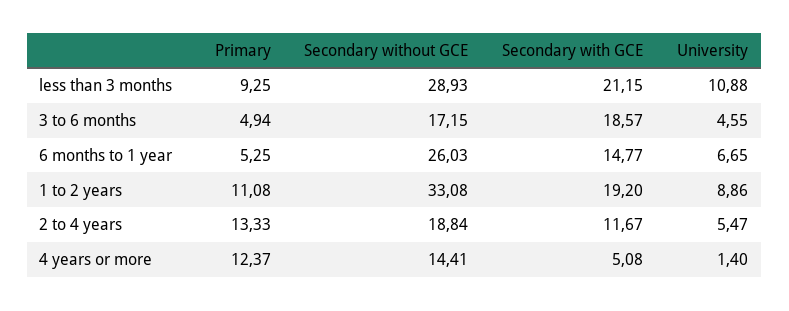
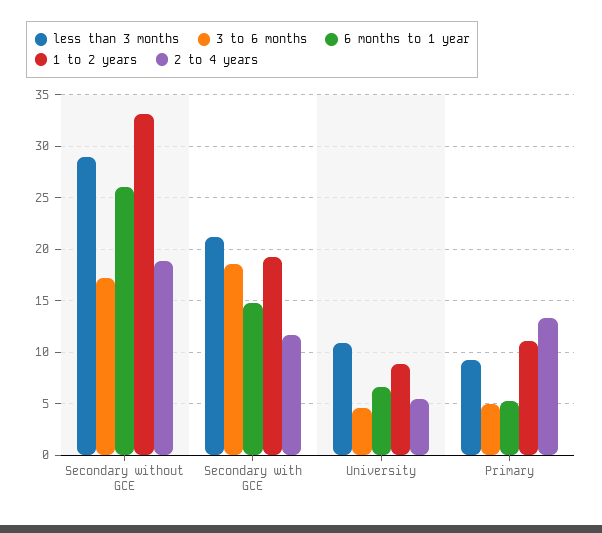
4 years or more, Primary: 12.37 -> none
4 years or more, Secondary without GCE: 14.41 -> none
4 years or more, Secondary with GCE: 5.08 -> none
4 years or more, University: 1.4 -> none

